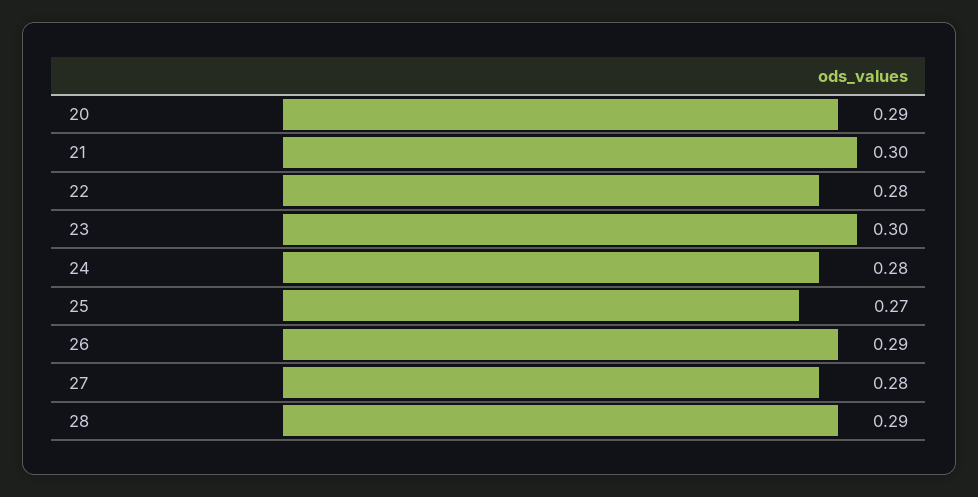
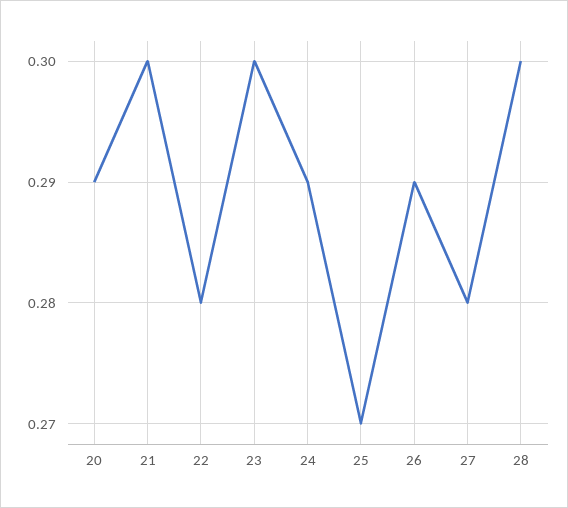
24: 0.28 -> 0.29
28: 0.29 -> 0.3

